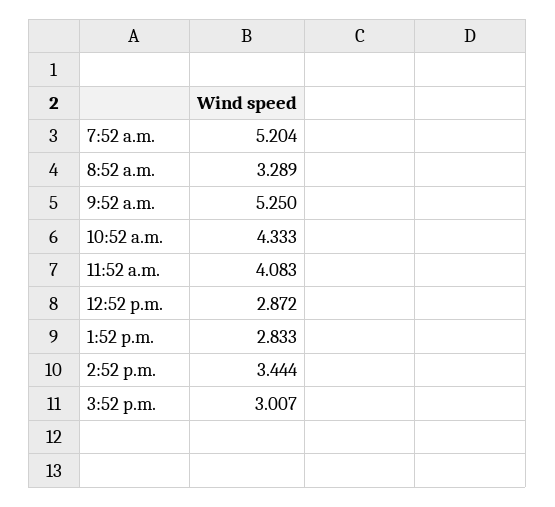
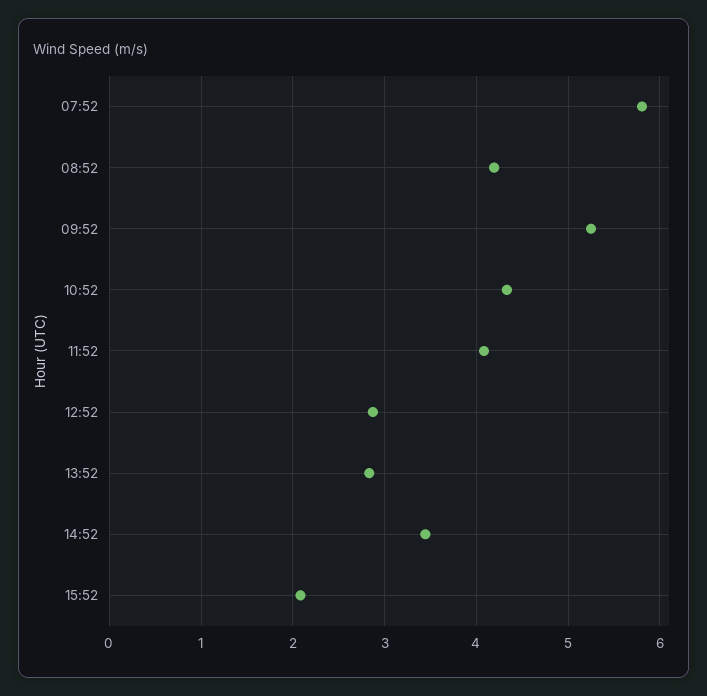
7:52 a.m.: 5.204 -> 5.8
8:52 a.m.: 3.289 -> 4.2
3:52 p.m.: 3.007 -> 2.1

